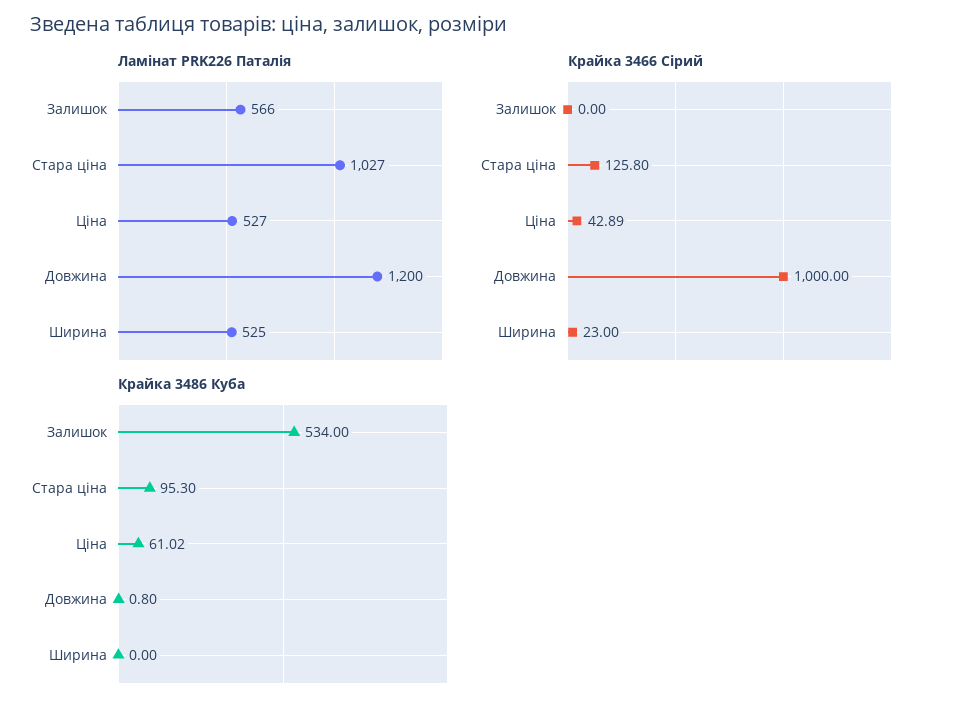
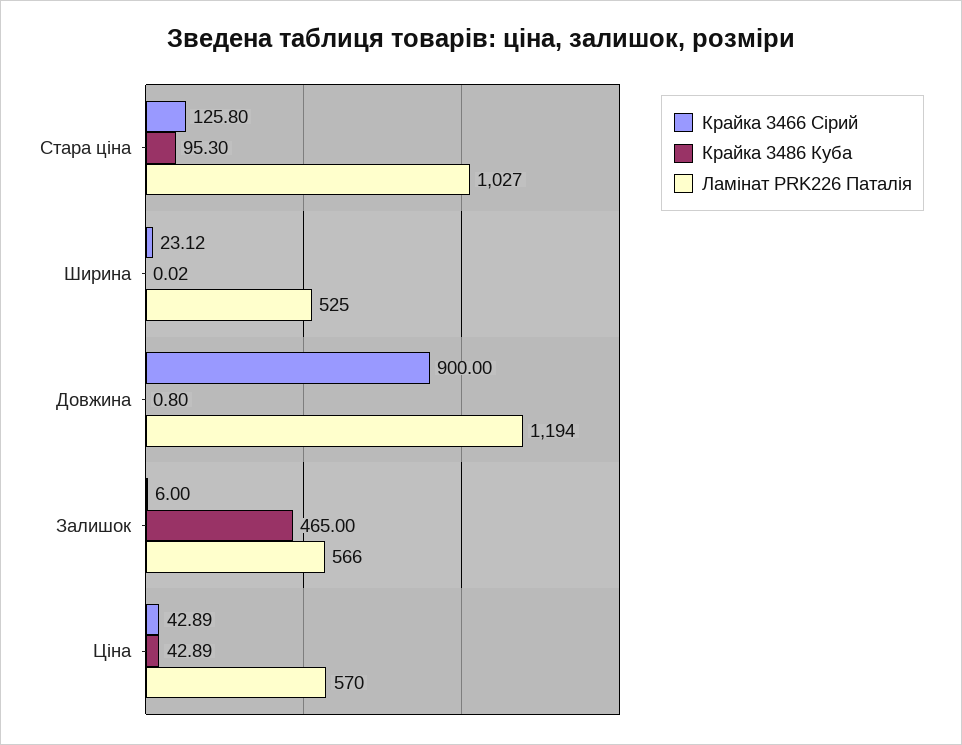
Ламінат PRK226 Паталія, Ціна: 527 -> 570
Ламінат PRK226 Паталія, Довжина: 1200 -> 1194
Крайка 3466 Сірий, Залишок: 0 -> 6
Крайка 3466 Сірий, Довжина: 1000 -> 900
Крайка 3466 Сірий, Ширина: 23 -> 23.12
Крайка 3486 Куба, Залишок: 534 -> 465
Крайка 3486 Куба, Ціна: 61.02 -> 42.89
Крайка 3486 Куба, Ширина: 0 -> 0.02

